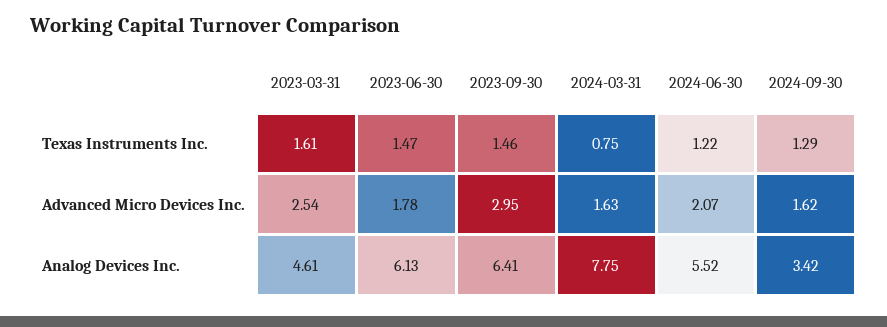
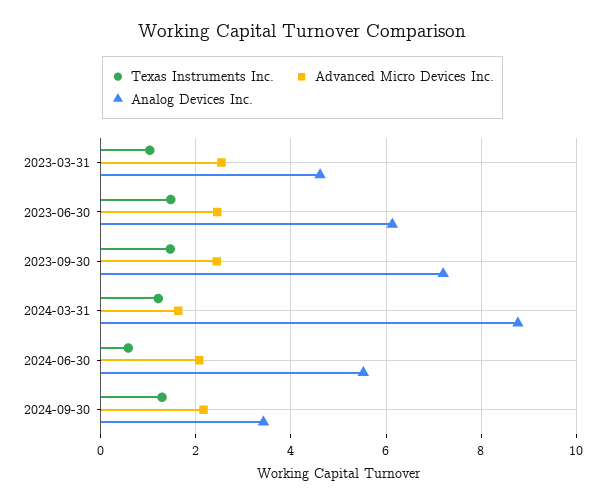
Texas Instruments Inc., 2023-03-31: 1.61 -> 1
Texas Instruments Inc., 2024-03-31: 0.75 -> 1.2
Texas Instruments Inc., 2024-06-30: 1.22 -> 0.6
Advanced Micro Devices Inc., 2023-06-30: 1.78 -> 2.4
Advanced Micro Devices Inc., 2023-09-30: 2.95 -> 2.4
Advanced Micro Devices Inc., 2024-09-30: 1.62 -> 2.2
Analog Devices Inc., 2023-09-30: 6.41 -> 7.2
Analog Devices Inc., 2024-03-31: 7.75 -> 8.8

